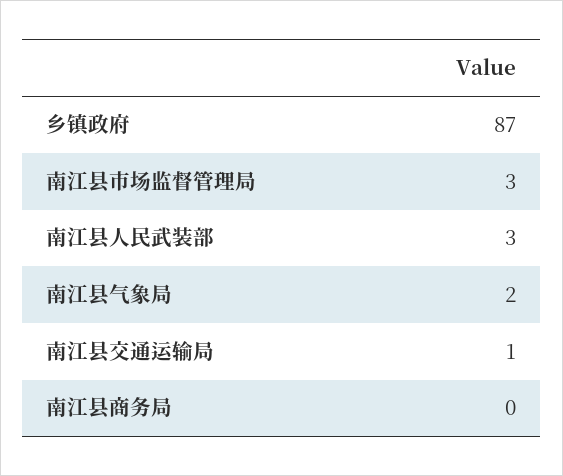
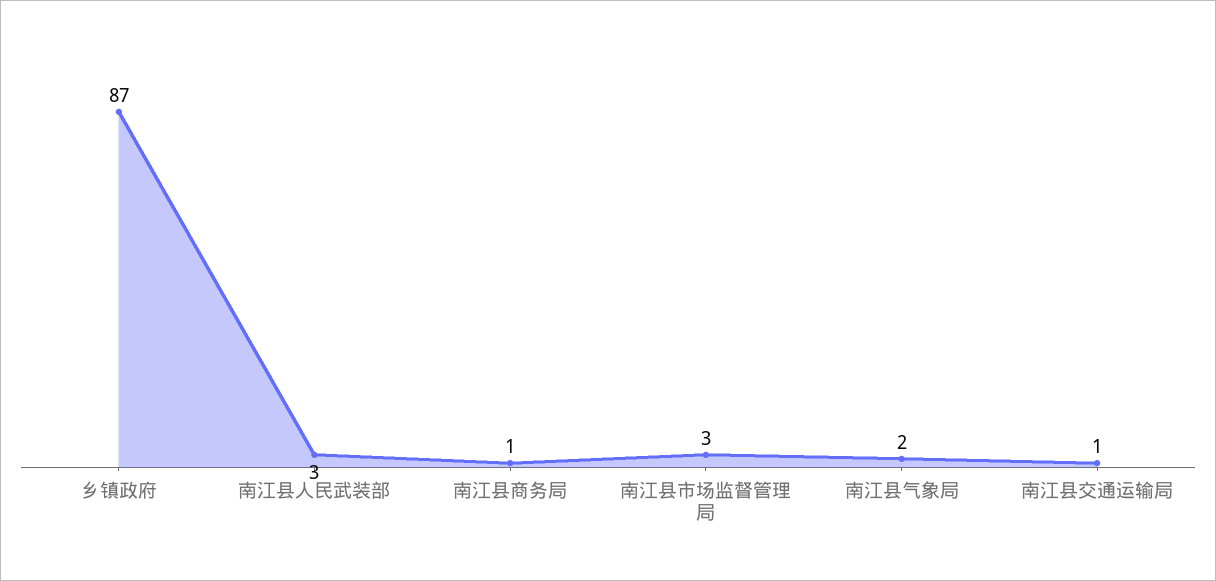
南江县商务局: 0 -> 1

